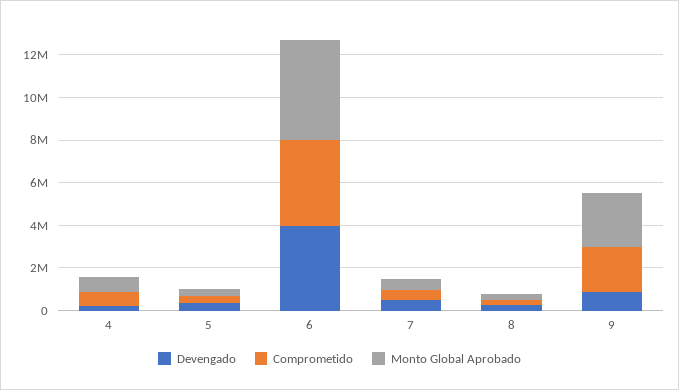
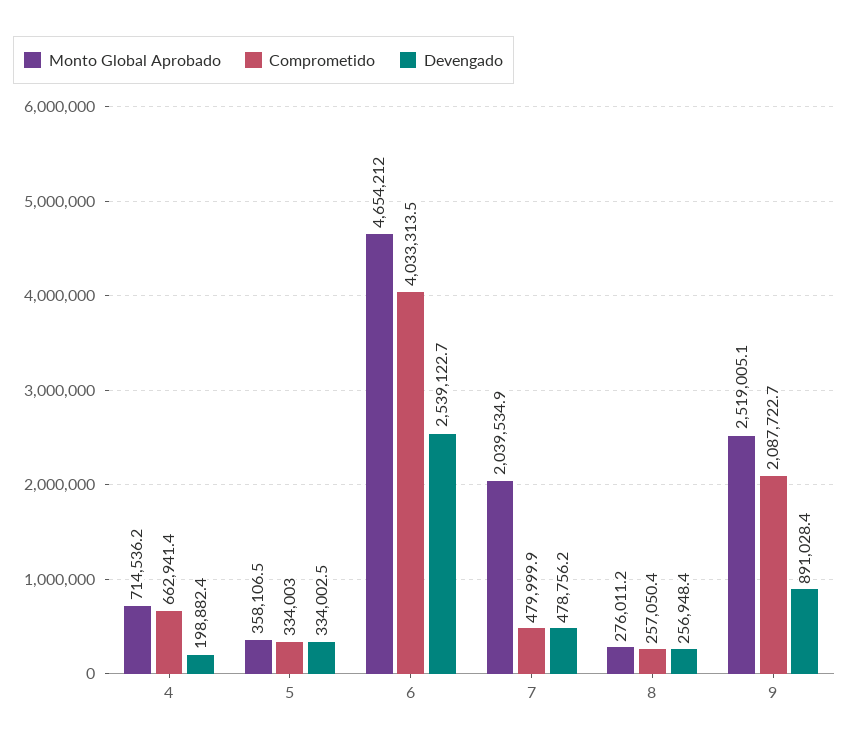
Devengado, 6: 4000000 -> 2539122.7
Monto Global Aprobado, 7: 500000 -> 2039534.9

